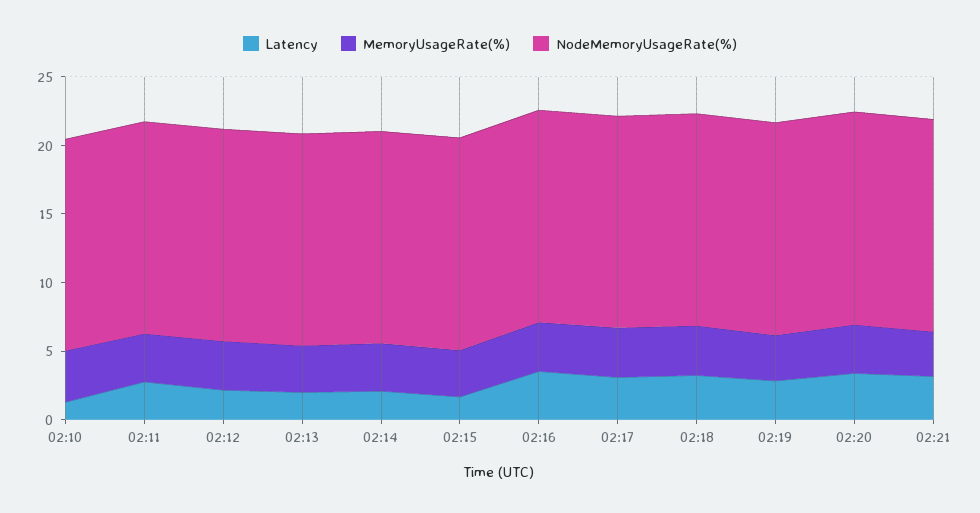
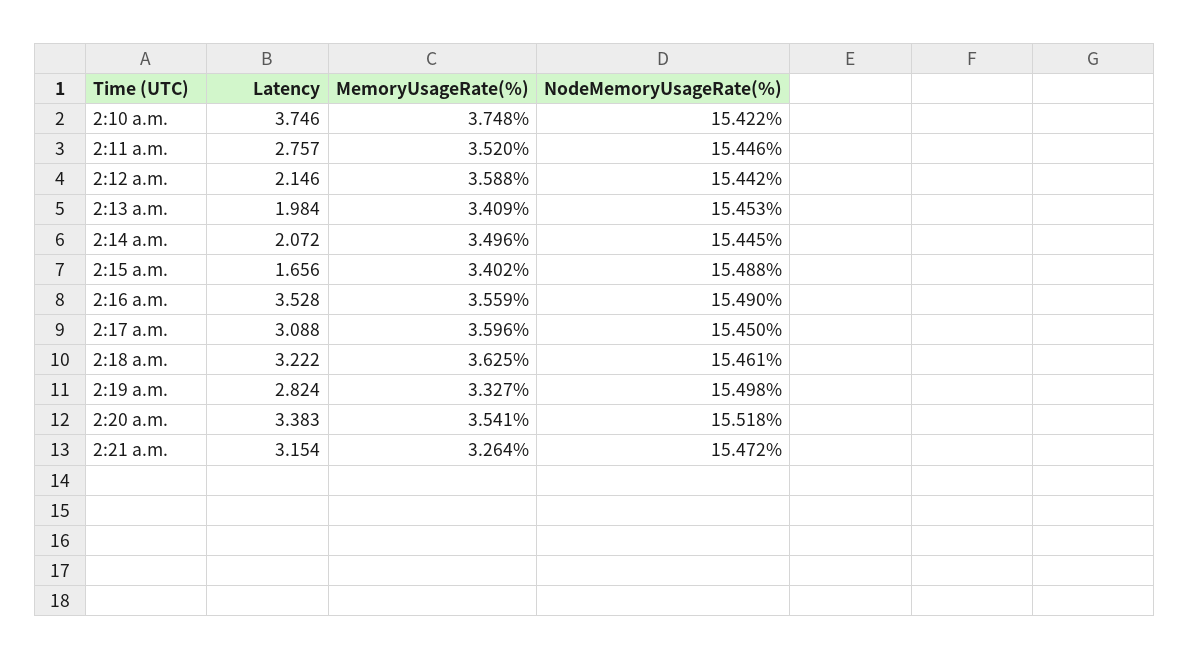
Latency, 02:10: 1 -> 3.746

